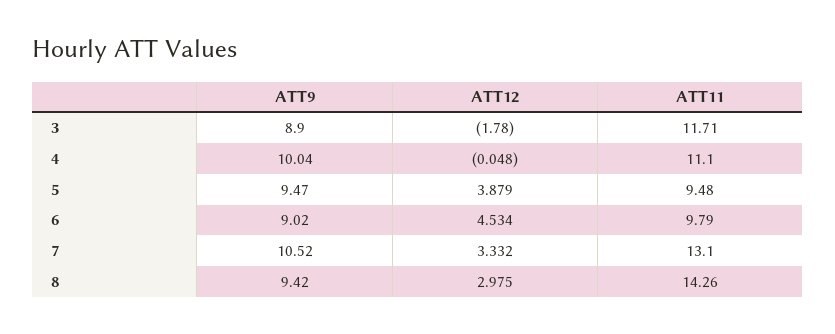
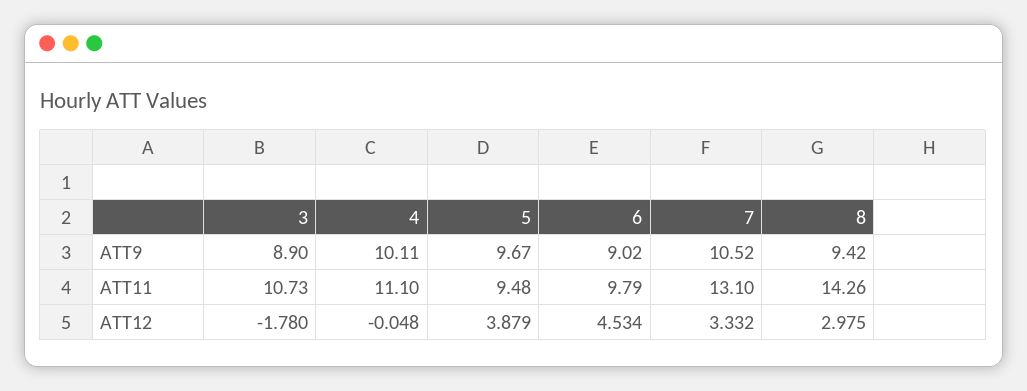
ATT11, 3: 11.71 -> 10.73
ATT9, 4: 10.04 -> 10.11
ATT9, 5: 9.47 -> 9.67

